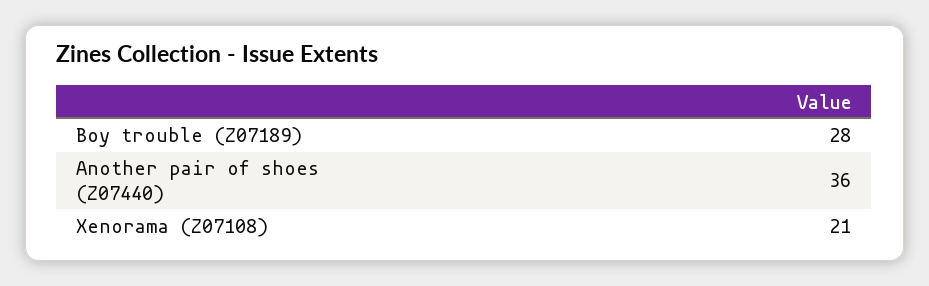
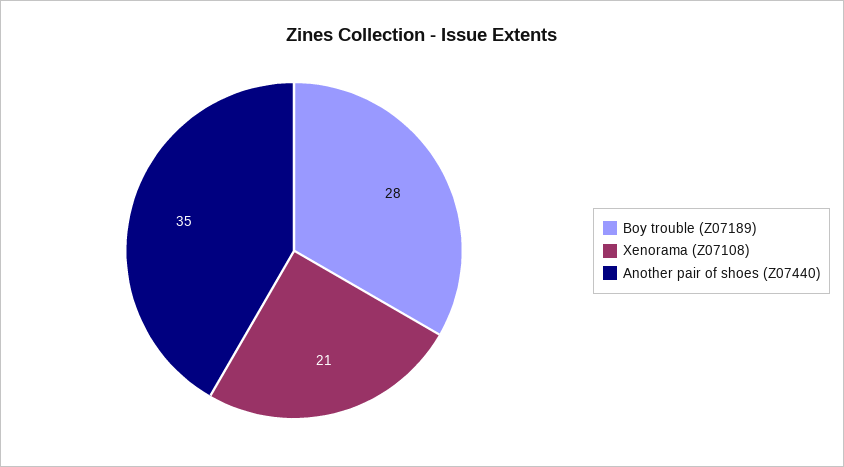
Another pair of shoes (Z07440): 36 -> 35

